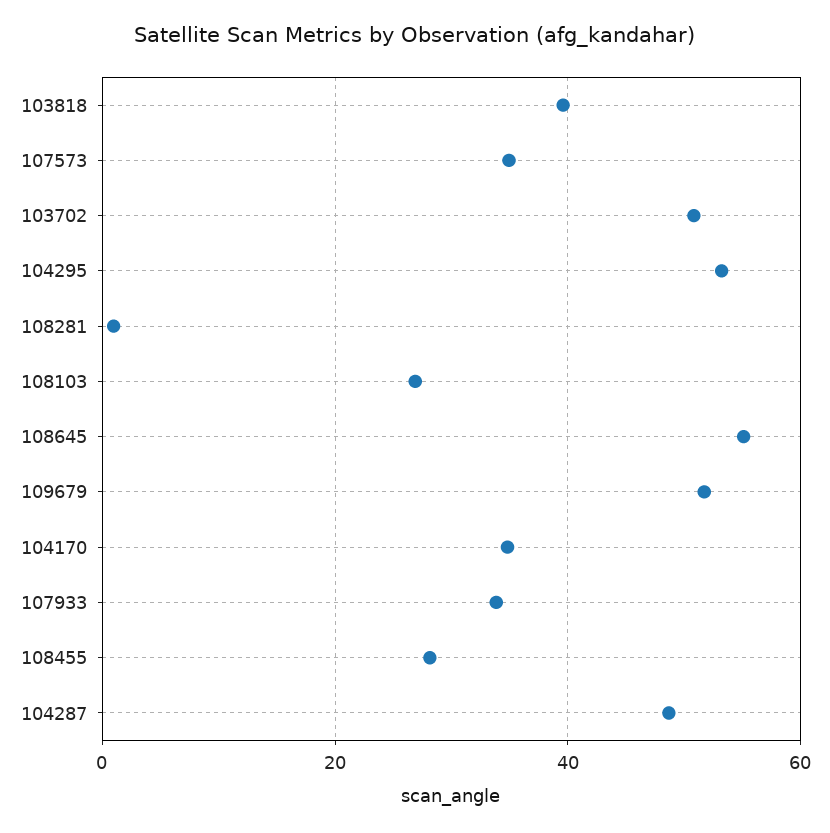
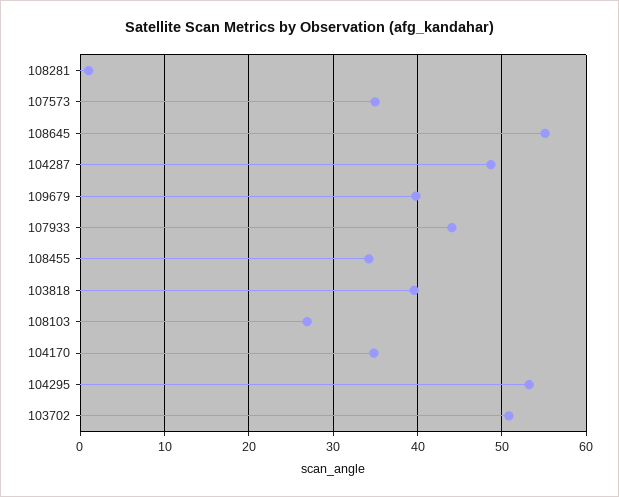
109679: 52 -> 40
107933: 34 -> 44
108455: 28 -> 34

